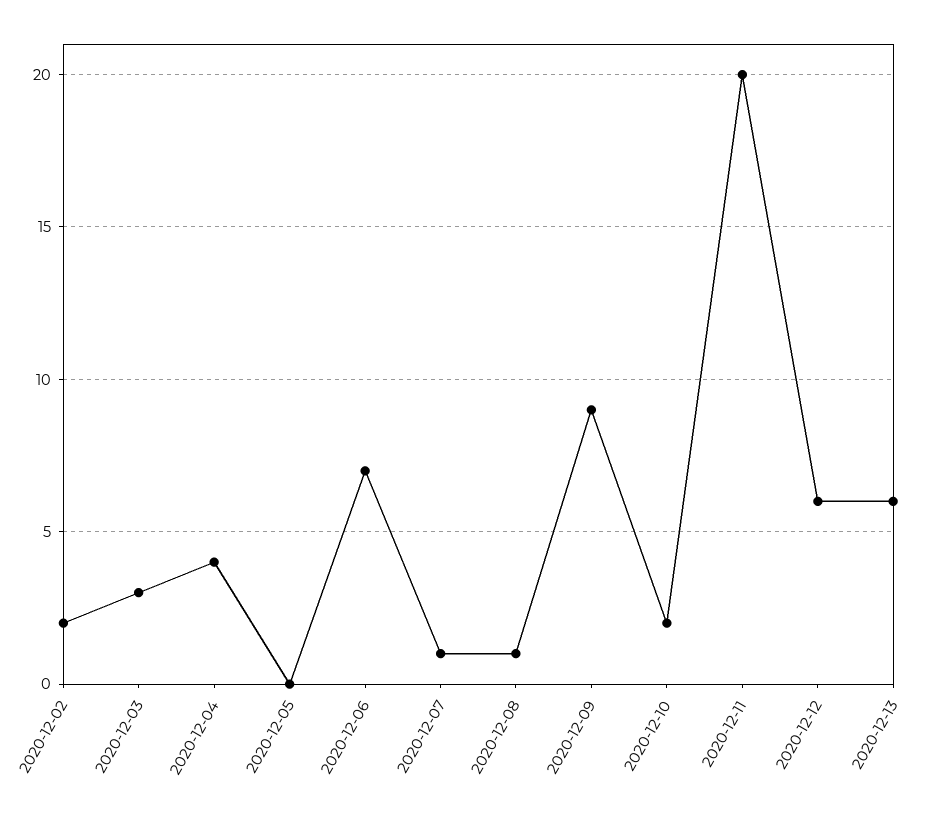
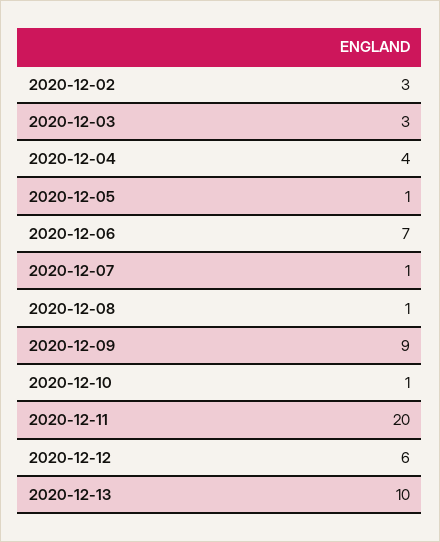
2020-12-02: 2 -> 3
2020-12-05: 0 -> 1
2020-12-10: 2 -> 1
2020-12-13: 6 -> 10

